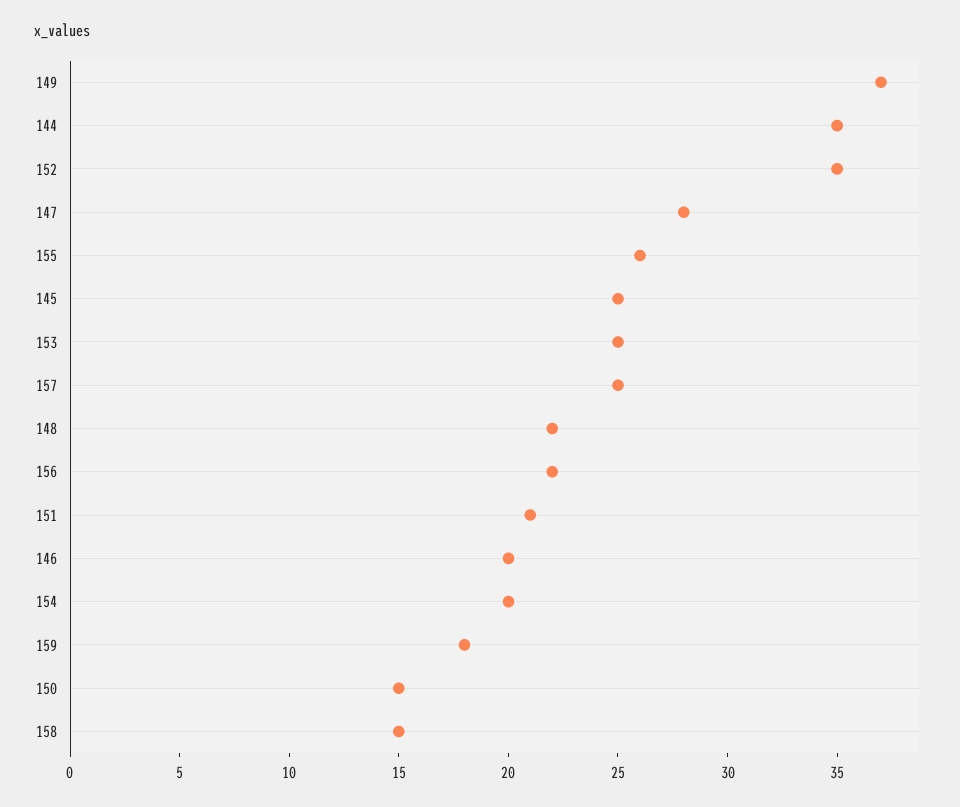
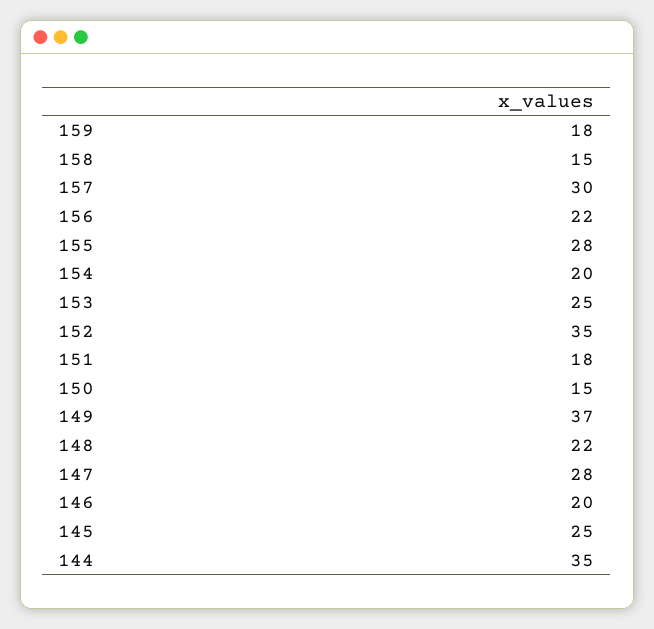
155: 26 -> 28
157: 25 -> 30
151: 21 -> 18

